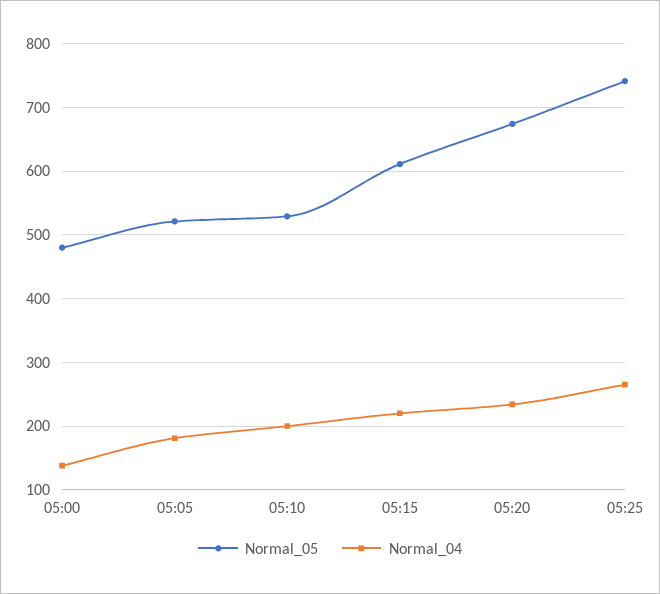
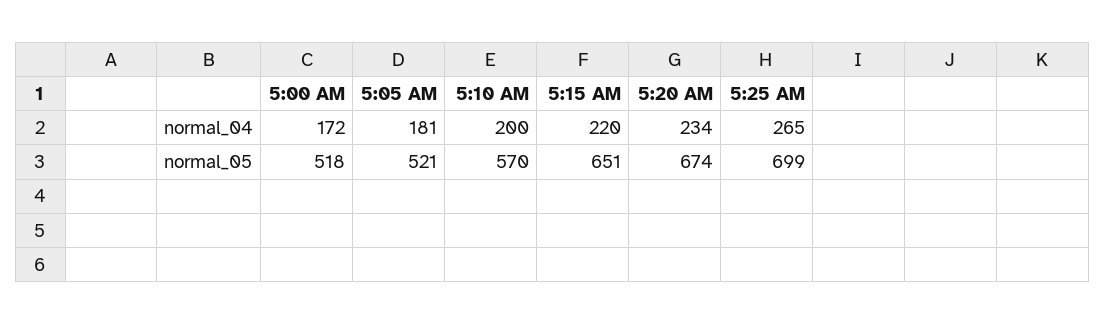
Normal_05, 05:00: 480 -> 518
Normal_04, 05:00: 140 -> 172
Normal_05, 05:10: 530 -> 570
Normal_05, 05:15: 610 -> 651
Normal_05, 05:25: 740 -> 699

